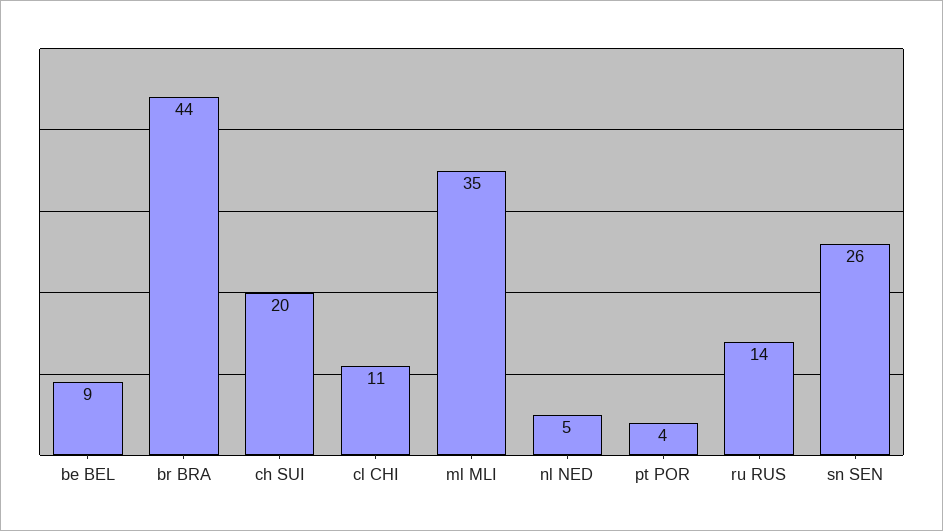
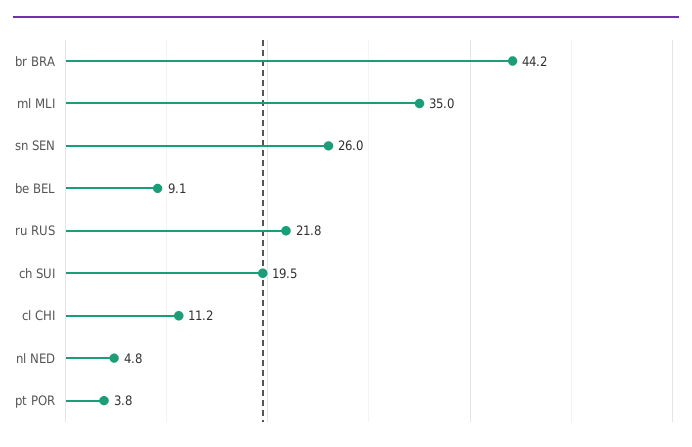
ru RUS: 14 -> 21.8

